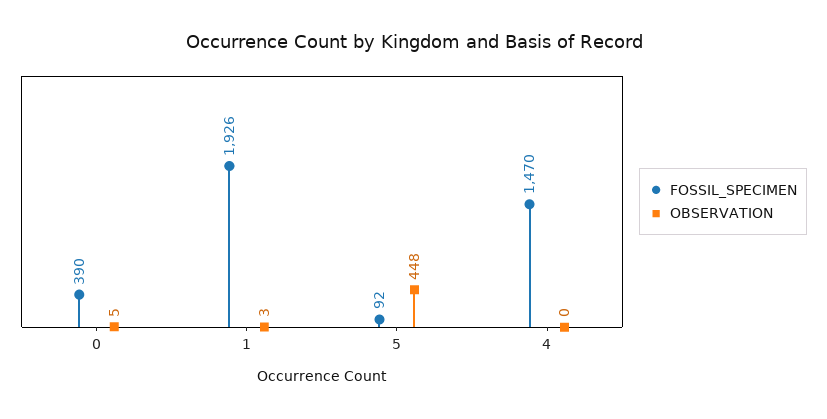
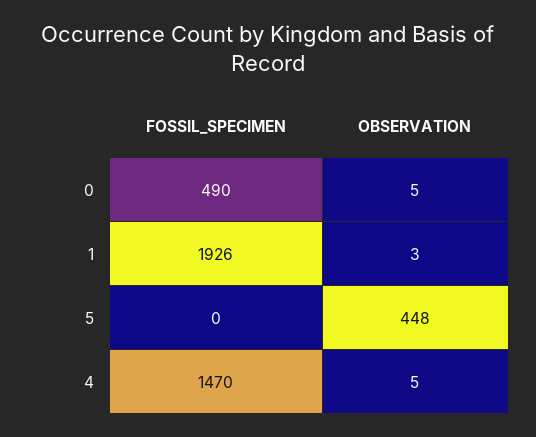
FOSSIL_SPECIMEN, 0: 390 -> 490
FOSSIL_SPECIMEN, 5: 92 -> 0
OBSERVATION, 4: 0 -> 5

